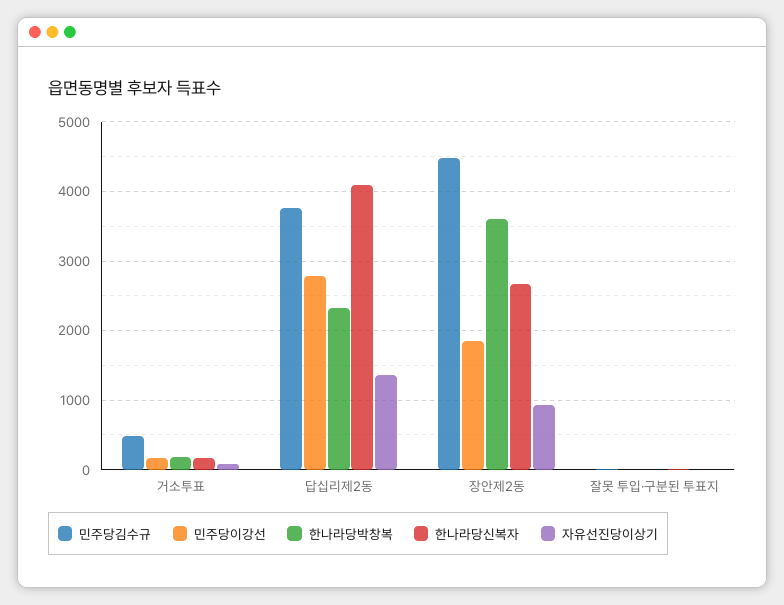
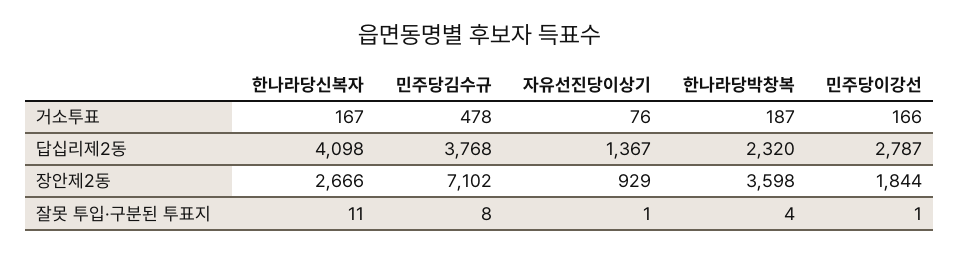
민주당김수규, 장안제2동: 4500 -> 7102

